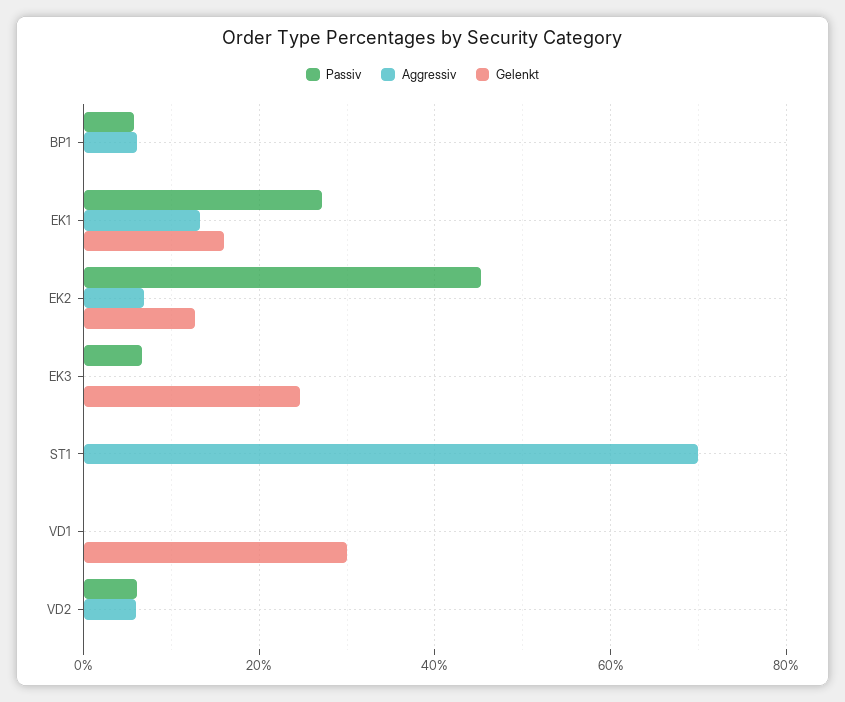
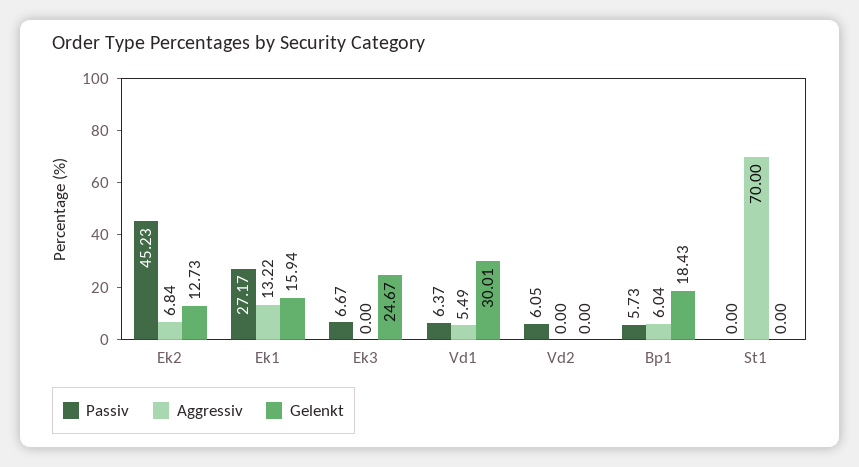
Gelenkt, BP1: 0 -> 18.43
Passiv, VD1: 0 -> 6.37
Aggressiv, VD1: 0 -> 5.49
Aggressiv, VD2: 6 -> 0

